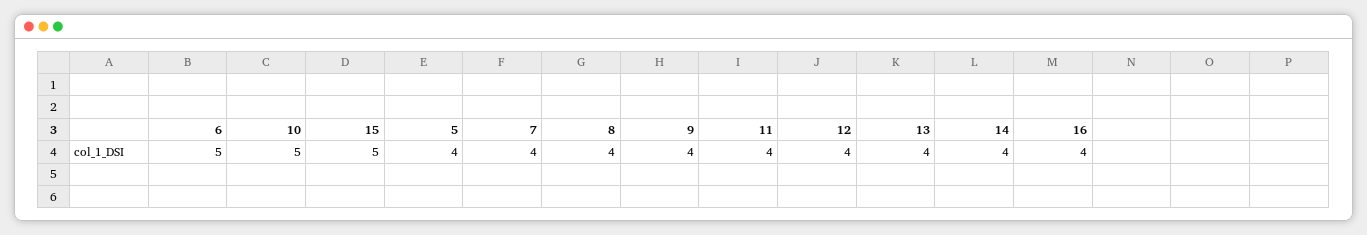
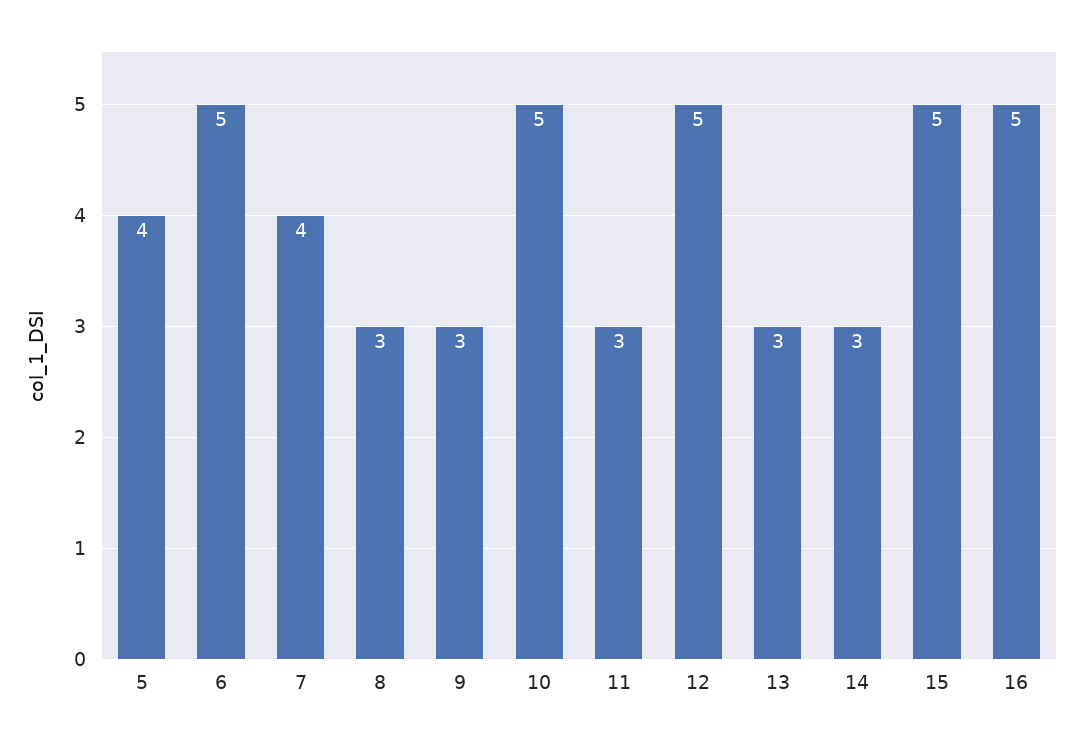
8: 4 -> 3
9: 4 -> 3
11: 4 -> 3
12: 4 -> 5
13: 4 -> 3
14: 4 -> 3
16: 4 -> 5

